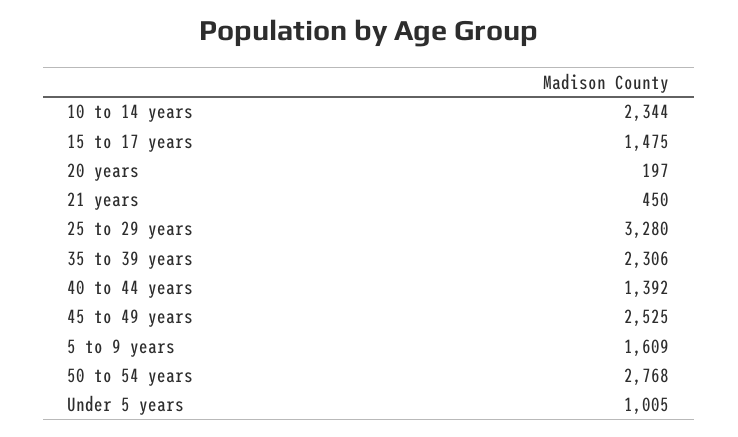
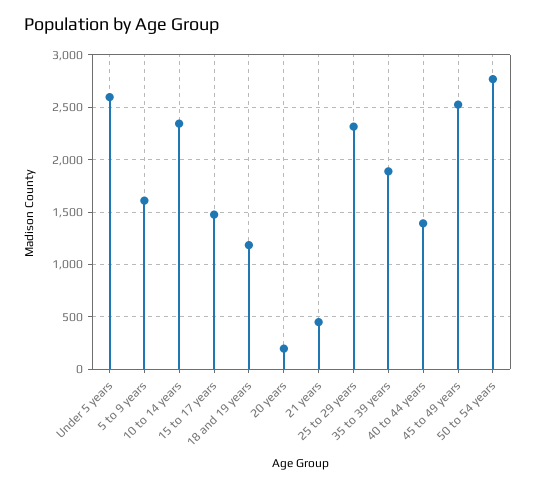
25 to 29 years: 3280 -> 2300
35 to 39 years: 2306 -> 1900
Under 5 years: 1005 -> 2600
18 and 19 years: none -> 1200

